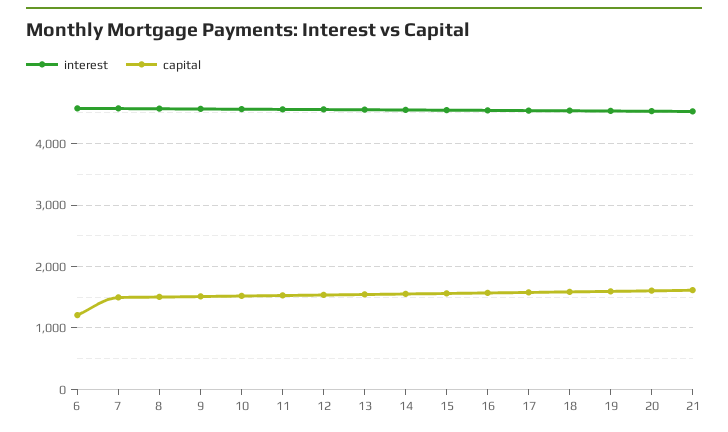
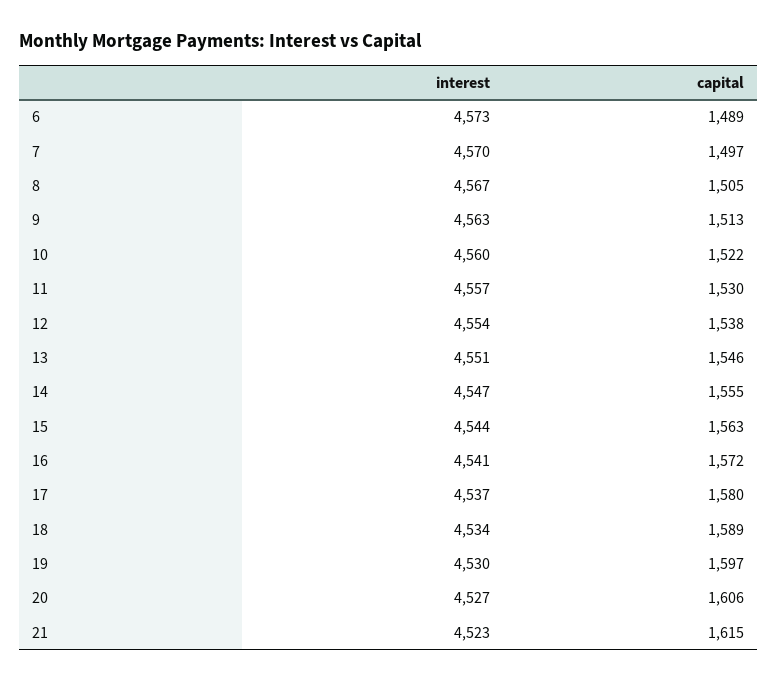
capital, 6: 1200 -> 1489

